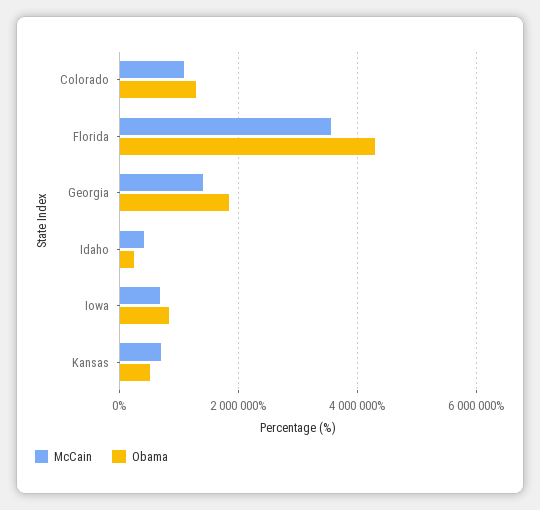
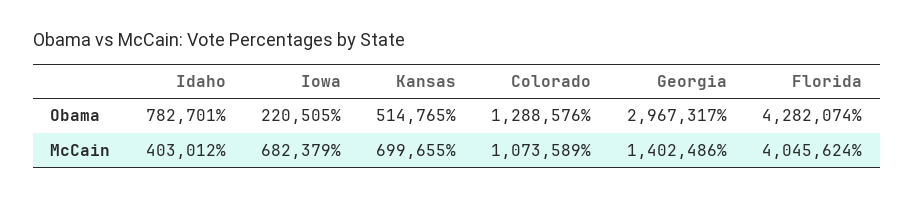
McCain, Florida: 3600000 -> 4045624
Obama, Georgia: 1800000 -> 2967317
Obama, Idaho: 200000 -> 782701
Obama, Iowa: 800000 -> 220505

